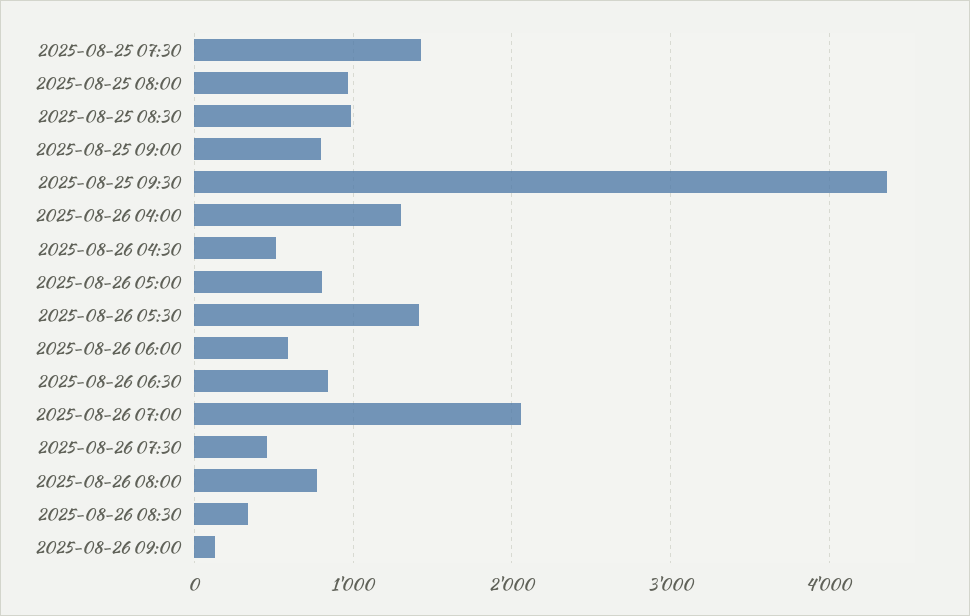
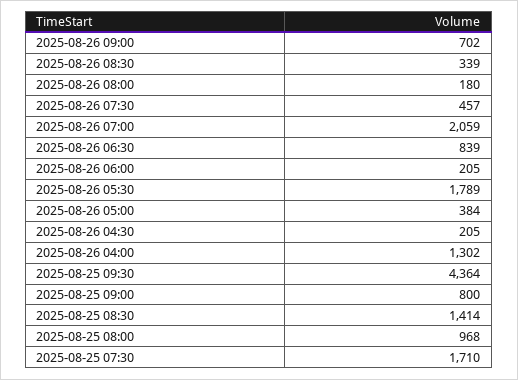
2025-08-25 07:30: 1400 -> 1710
2025-08-25 08:30: 1000 -> 1414
2025-08-26 04:30: 500 -> 205
2025-08-26 05:00: 800 -> 384
2025-08-26 05:30: 1400 -> 1789
2025-08-26 06:00: 600 -> 205
2025-08-26 08:00: 800 -> 180
2025-08-26 09:00: 100 -> 702

